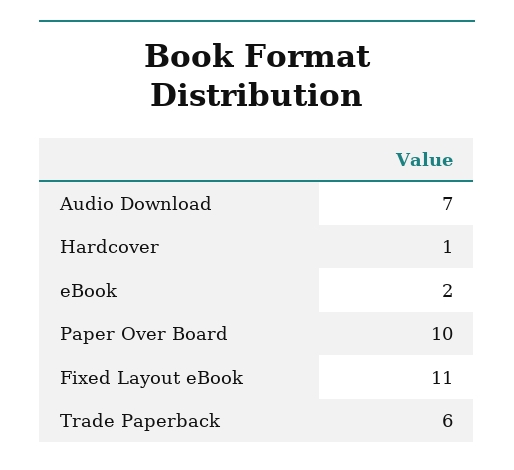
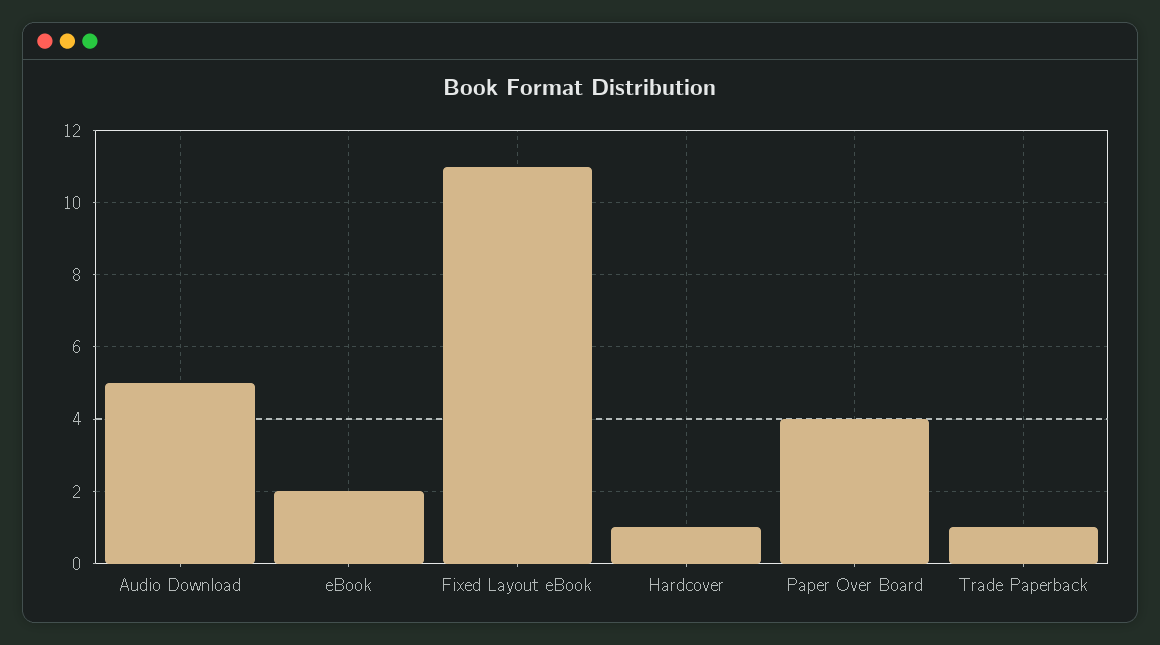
Audio Download: 7 -> 5
Paper Over Board: 10 -> 4
Trade Paperback: 6 -> 1

